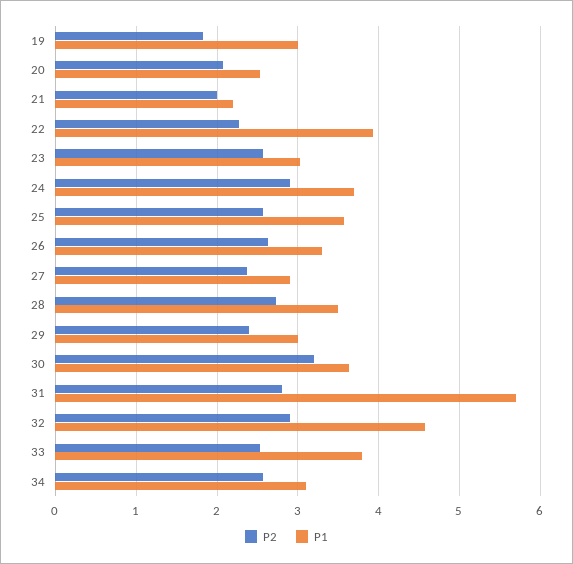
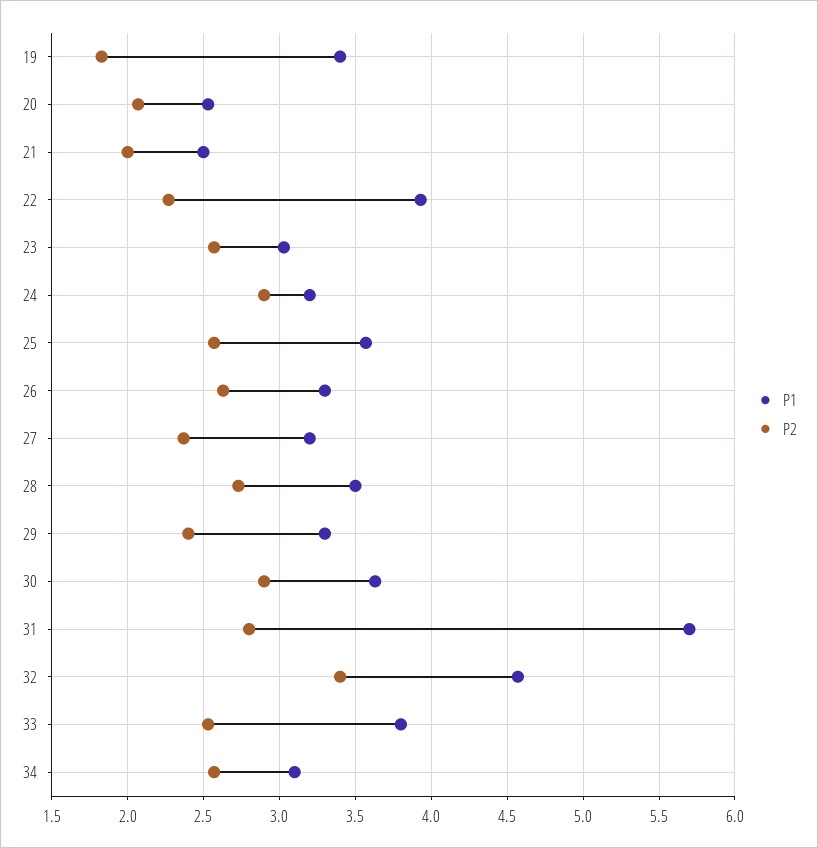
P1, 19: 3 -> 3.4
P1, 21: 2.2 -> 2.5
P1, 24: 3.7 -> 3.2
P1, 27: 2.9 -> 3.2
P1, 29: 3 -> 3.3
P2, 30: 3.2 -> 2.9
P2, 32: 2.9 -> 3.4

